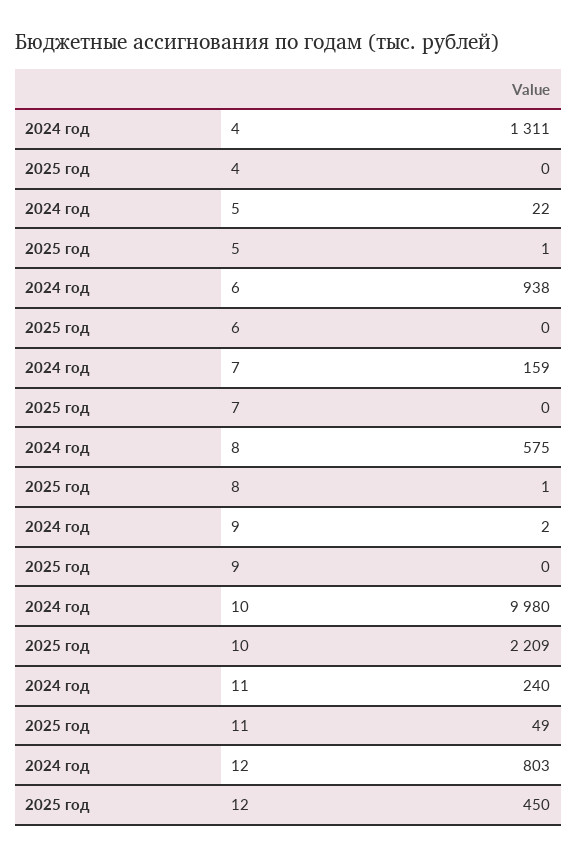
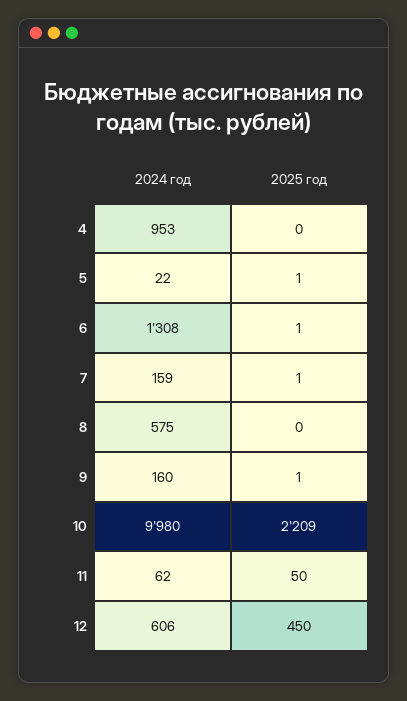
2024 год, 4: 1311 -> 953
2024 год, 6: 938 -> 1308
2025 год, 6: 0 -> 1
2025 год, 7: 0 -> 1
2025 год, 8: 1 -> 0
2024 год, 9: 2 -> 160
2025 год, 9: 0 -> 1
2024 год, 11: 240 -> 62
2025 год, 11: 49 -> 50
2024 год, 12: 803 -> 606

